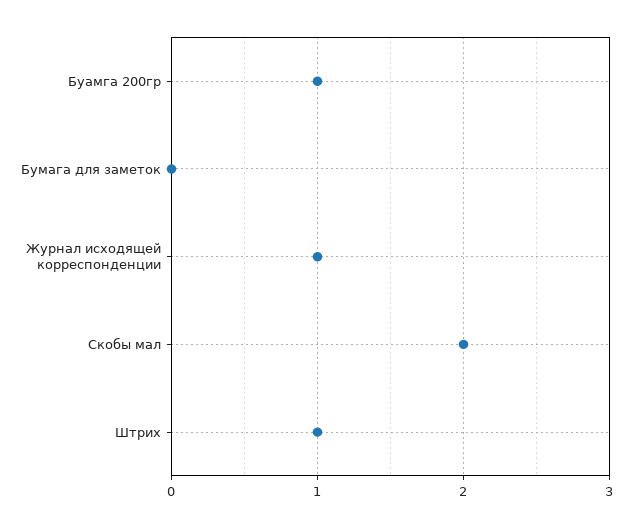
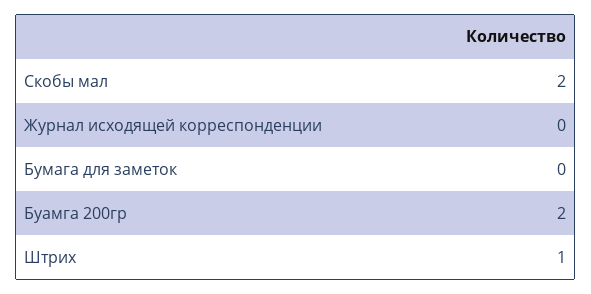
Буамга 200гр: 1 -> 2
Журнал исходящей корреспонденции: 1 -> 0

